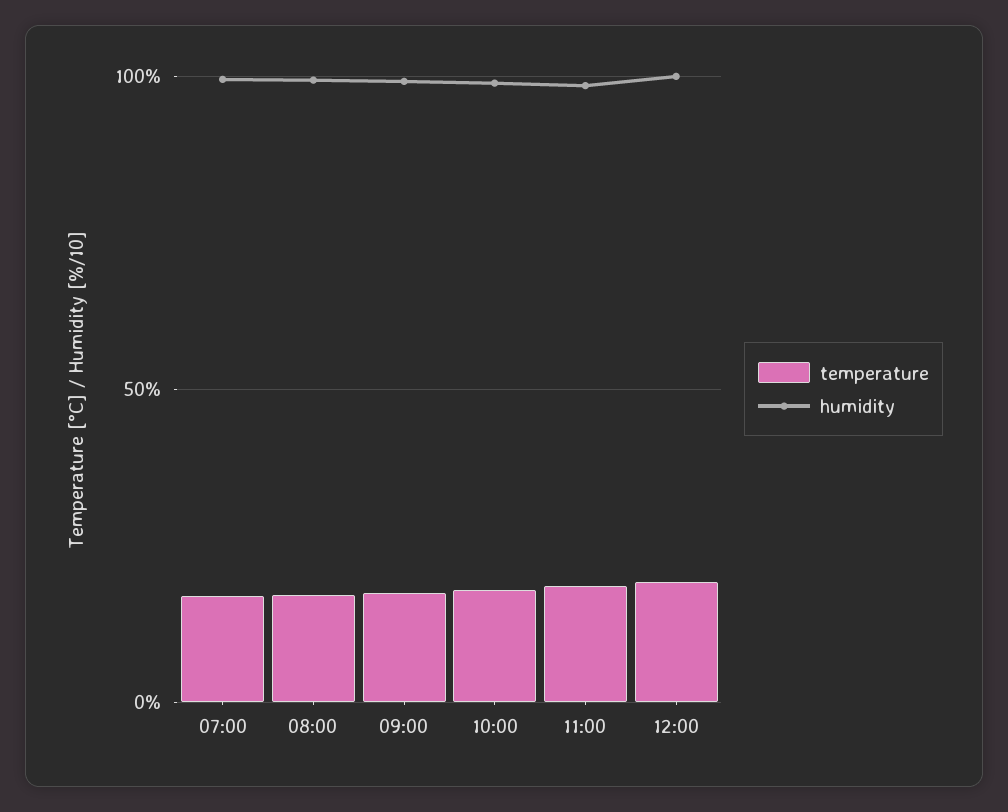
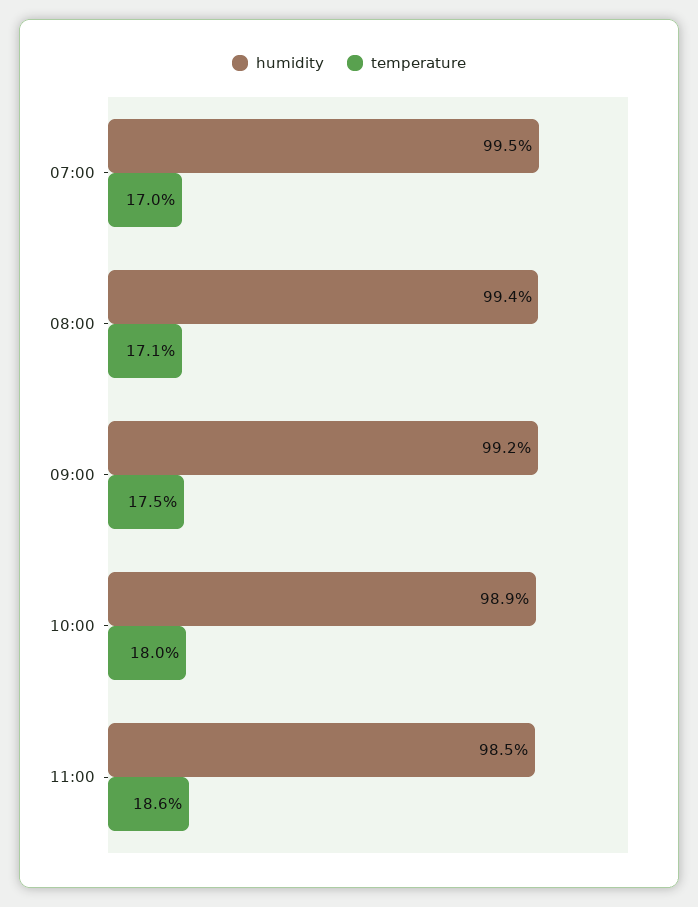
temperature, 12:00: 20 -> none
humidity, 12:00: 100 -> none

